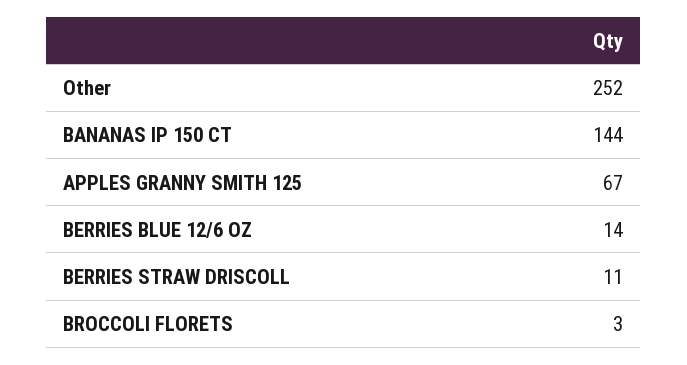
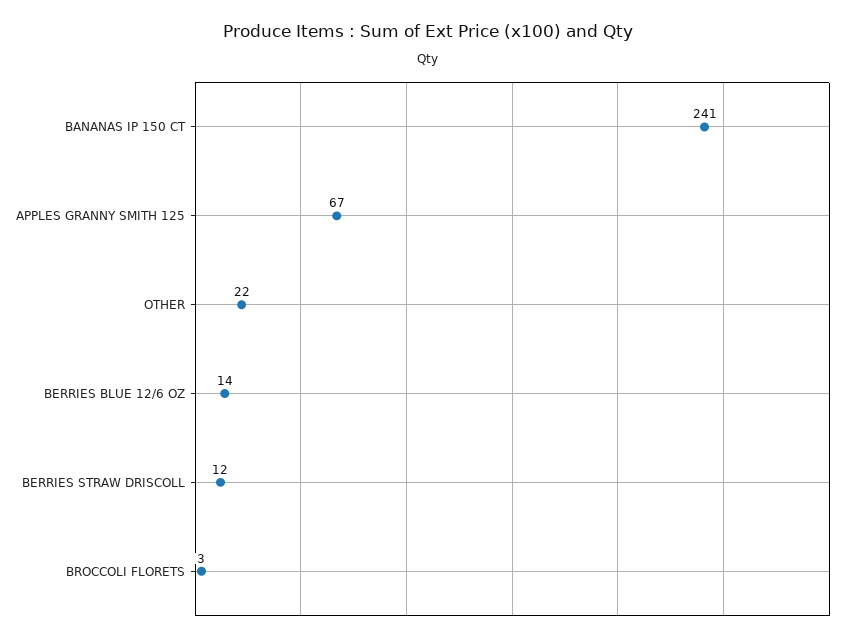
Other: 252 -> 22
BANANAS IP 150 CT: 144 -> 241
BERRIES STRAW DRISCOLL: 11 -> 12

